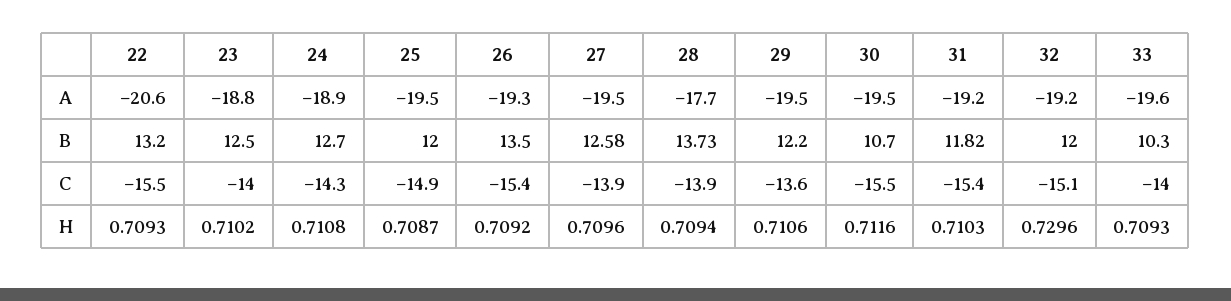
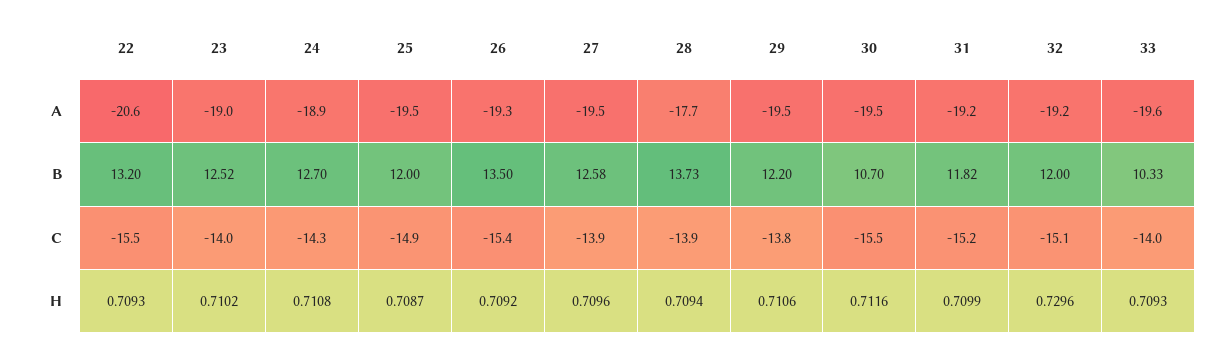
23, A: -18.8 -> -19
23, B: 12.5 -> 12.52
33, B: 10.3 -> 10.33
29, C: -13.6 -> -13.8
31, C: -15.4 -> -15.2
31, H: 0.7103 -> 0.7099

